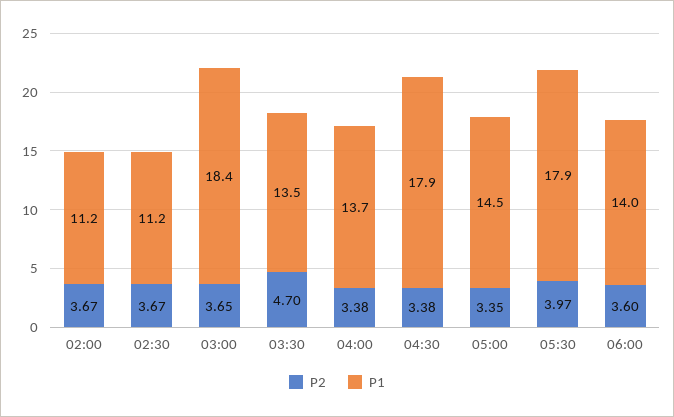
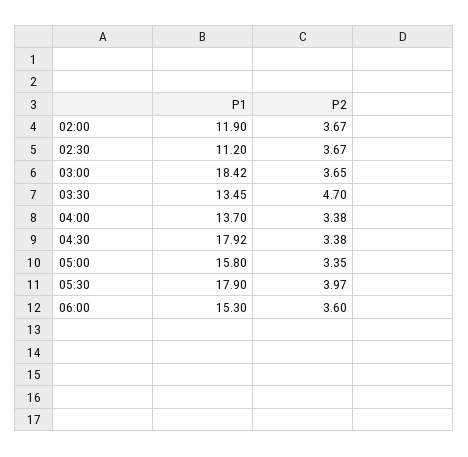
P1, 02:00: 11.2 -> 11.9
P1, 05:00: 14.5 -> 15.8
P1, 06:00: 14 -> 15.3

